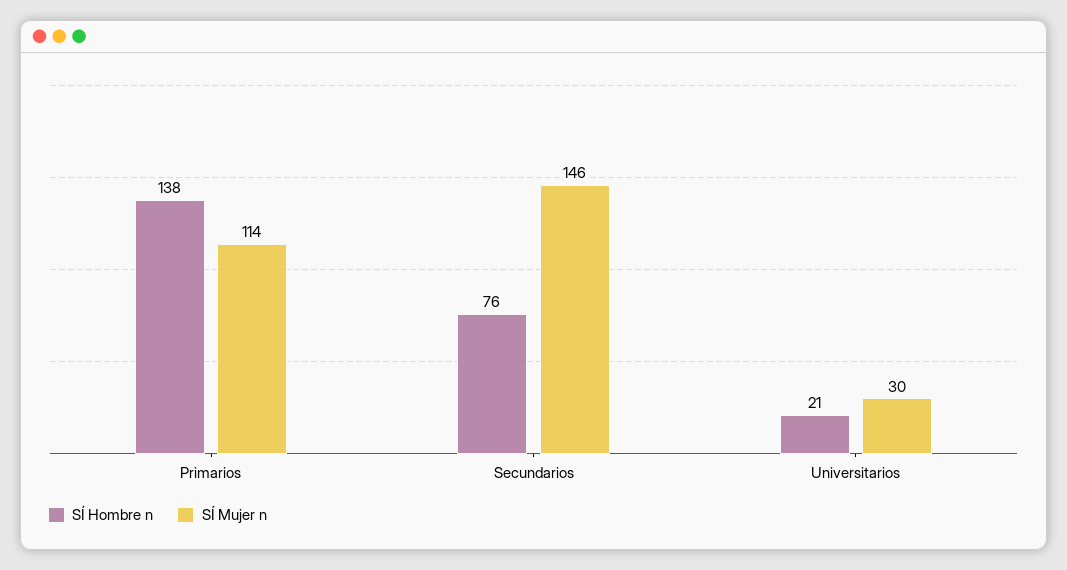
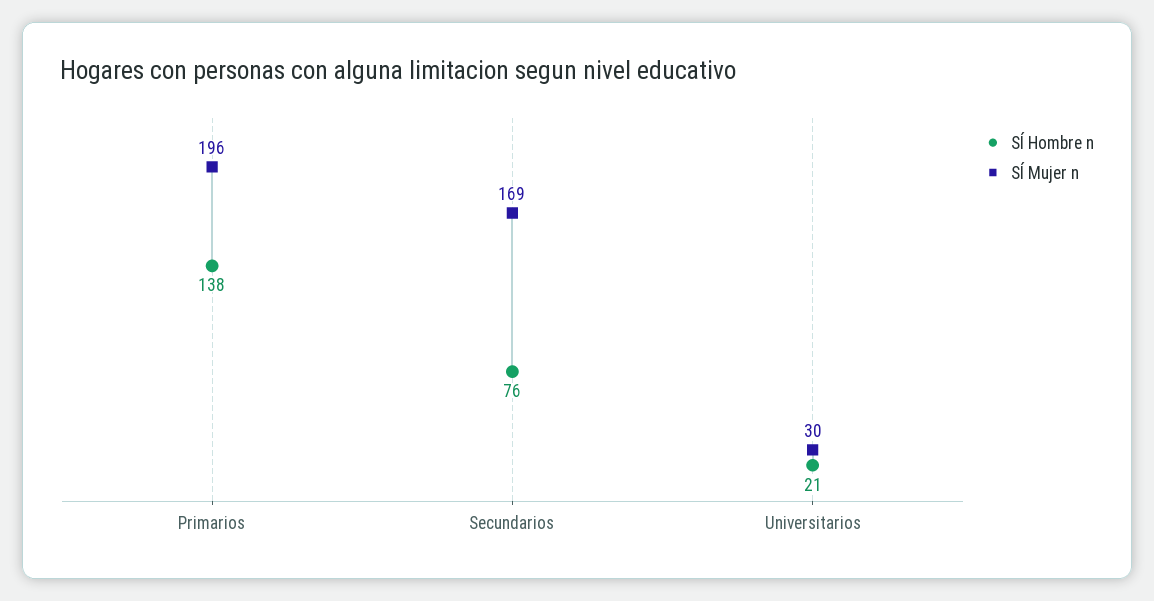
SÍ Mujer n, Primarios: 114 -> 196
SÍ Mujer n, Secundarios: 146 -> 169

